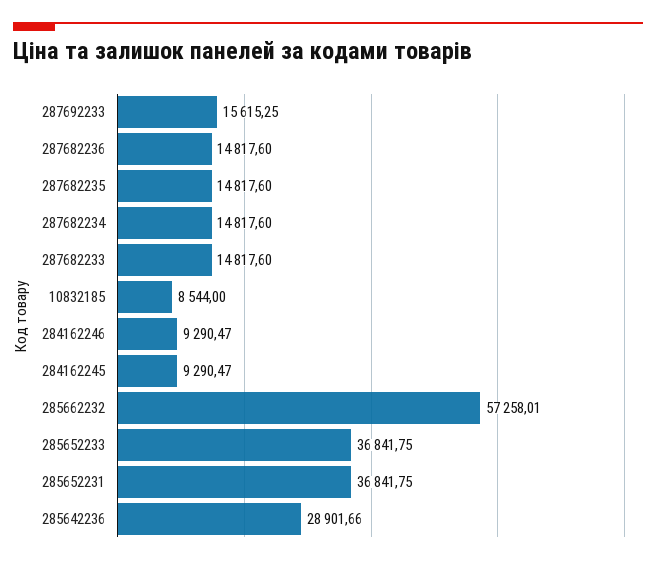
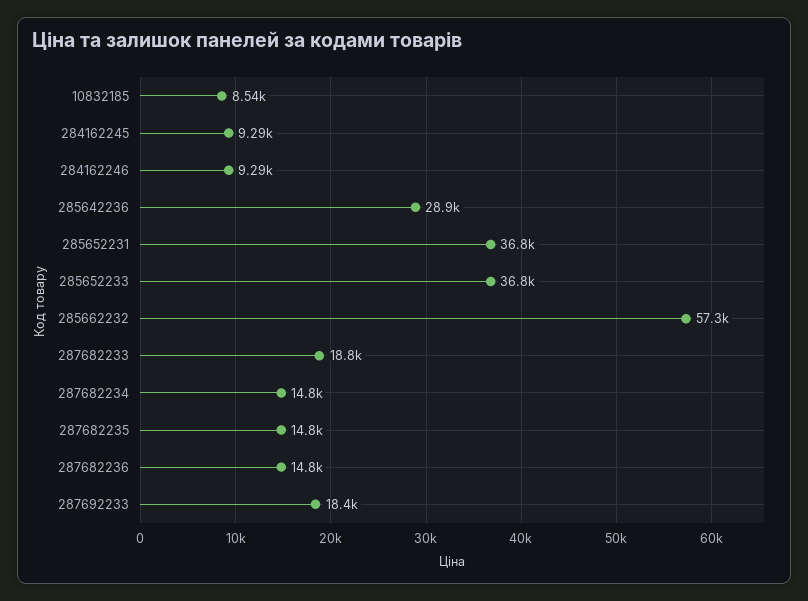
287692233: 15615.25 -> 18400
287682233: 14817.6 -> 18800

